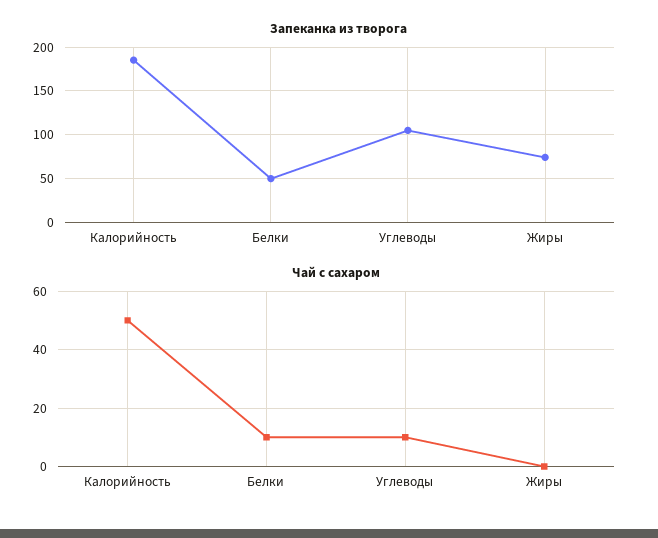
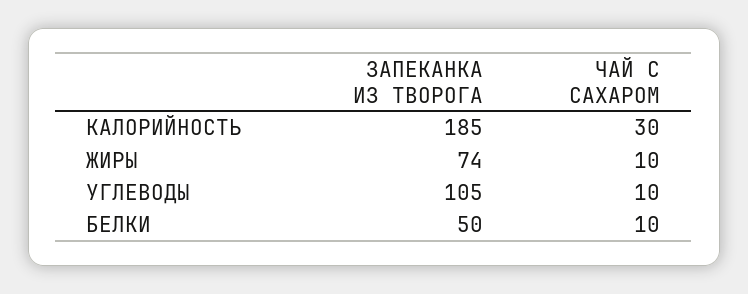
Чай с сахаром, Калорийность: 50 -> 30
Чай с сахаром, Жиры: 0 -> 10

